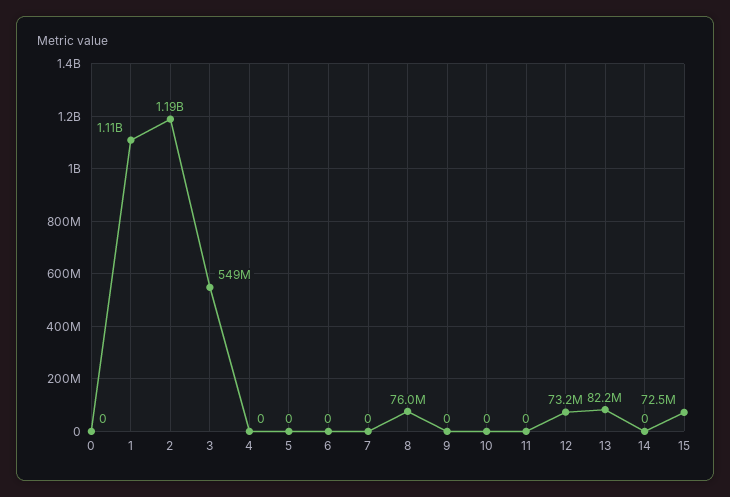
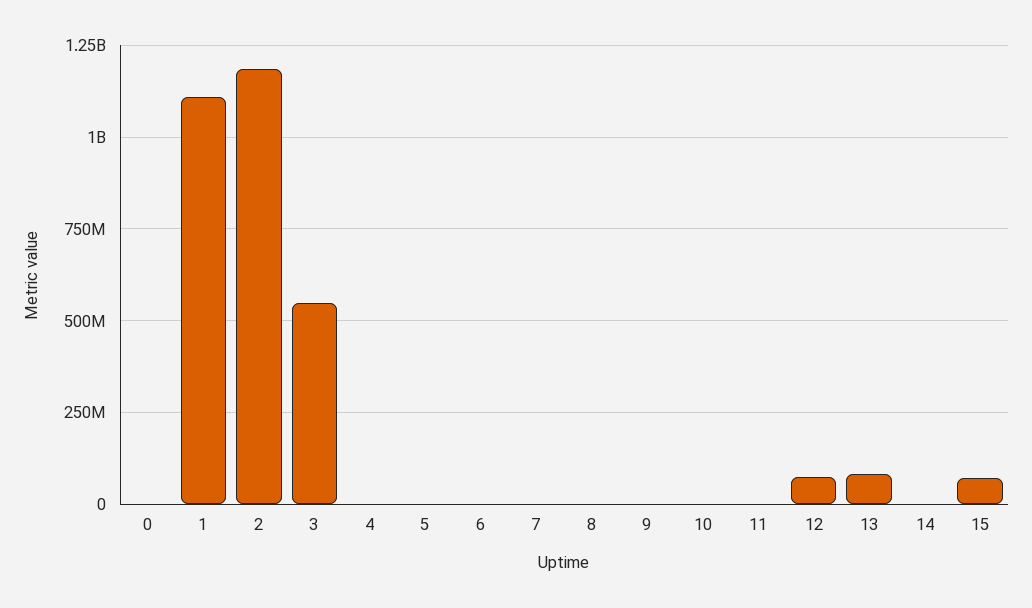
8: 76000000 -> 0

